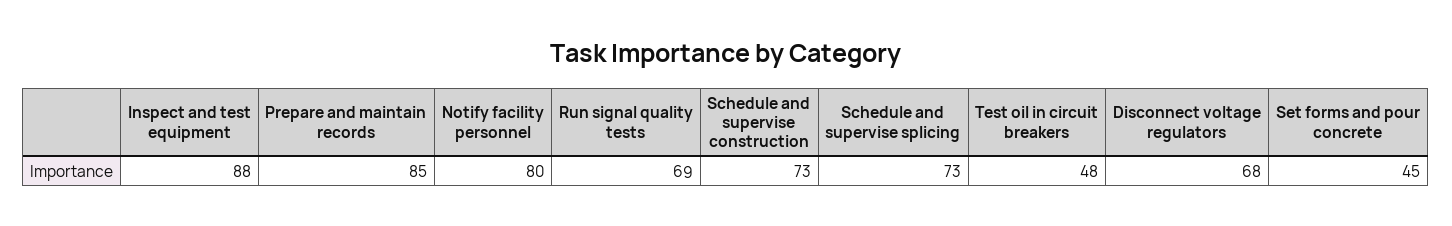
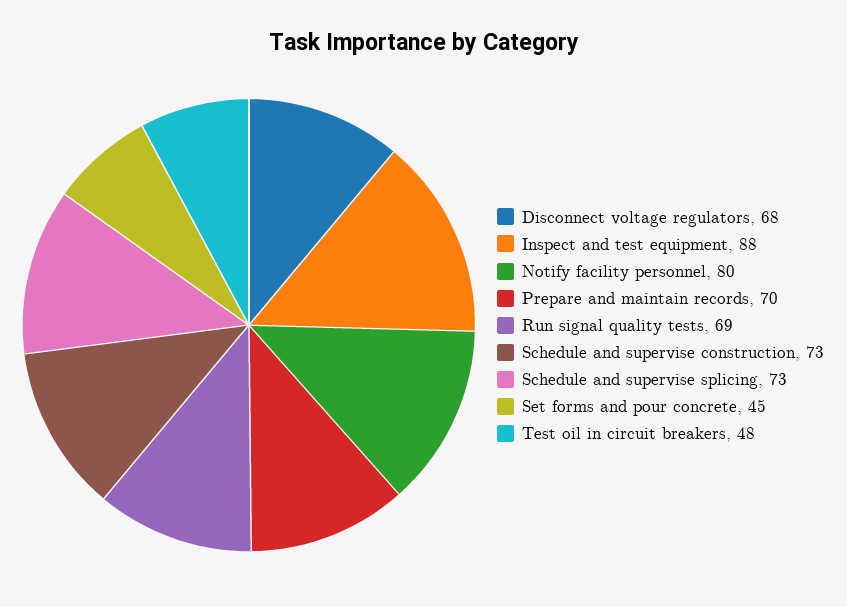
Prepare and maintain records: 85 -> 70

